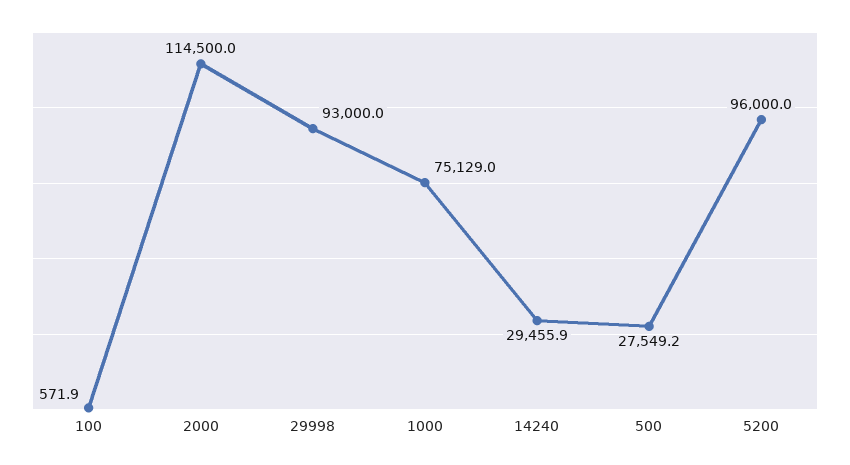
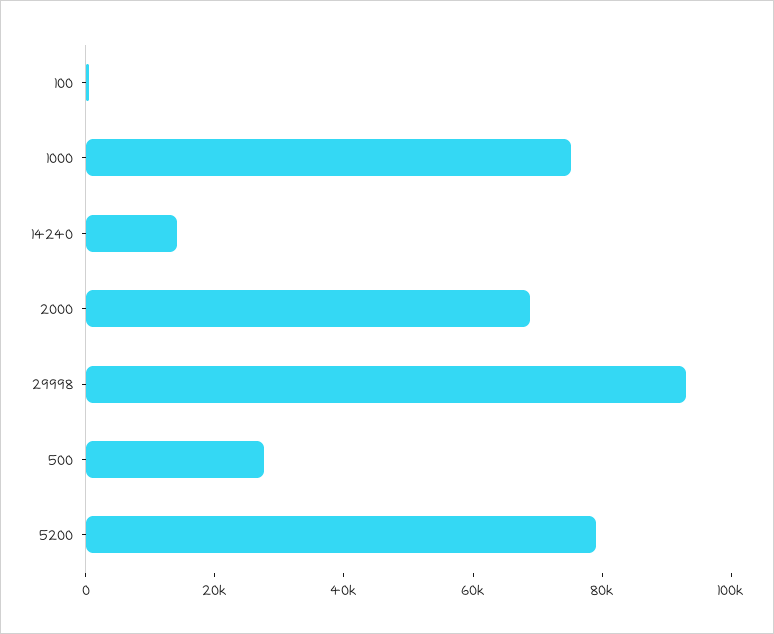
2000: 114500 -> 70000
14240: 29455.9 -> 15000
5200: 96000 -> 80000

